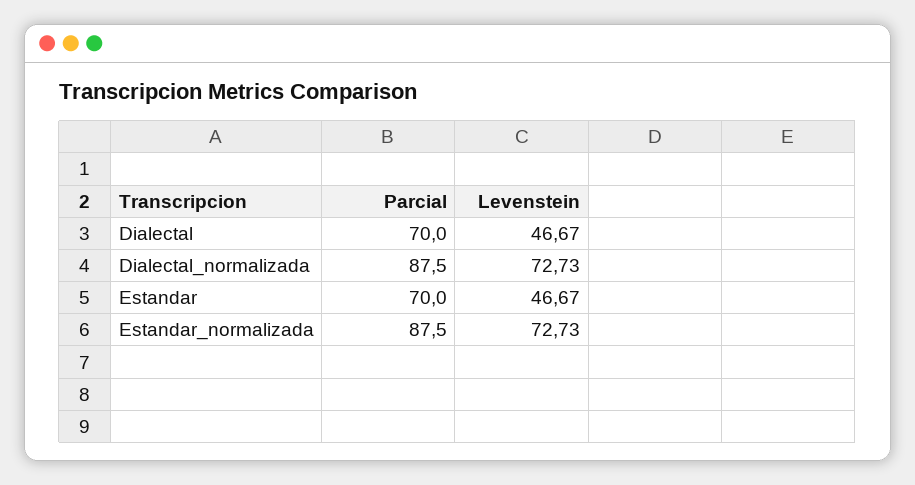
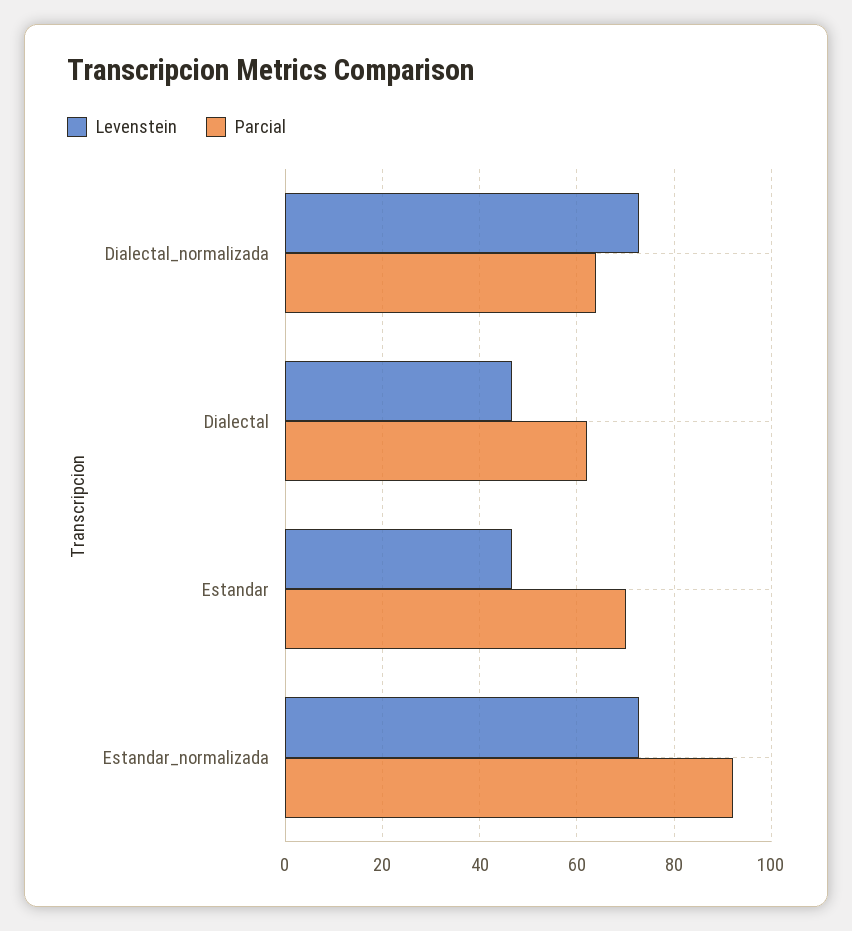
Parcial, Dialectal: 70 -> 62
Parcial, Dialectal_normalizada: 87.5 -> 64
Parcial, Estandar_normalizada: 87.5 -> 92

